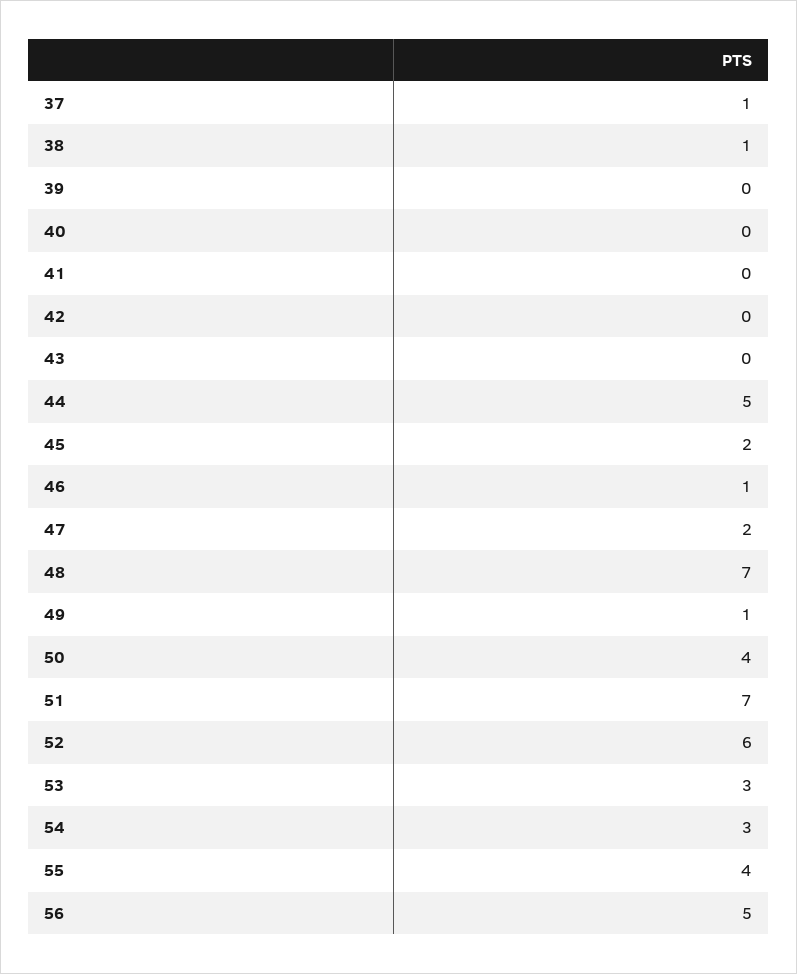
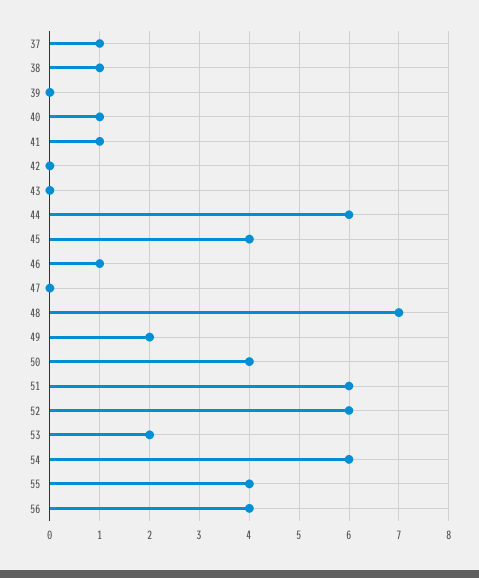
40: 0 -> 1
41: 0 -> 1
44: 5 -> 6
45: 2 -> 4
47: 2 -> 0
49: 1 -> 2
51: 7 -> 6
53: 3 -> 2
54: 3 -> 6
56: 5 -> 4

